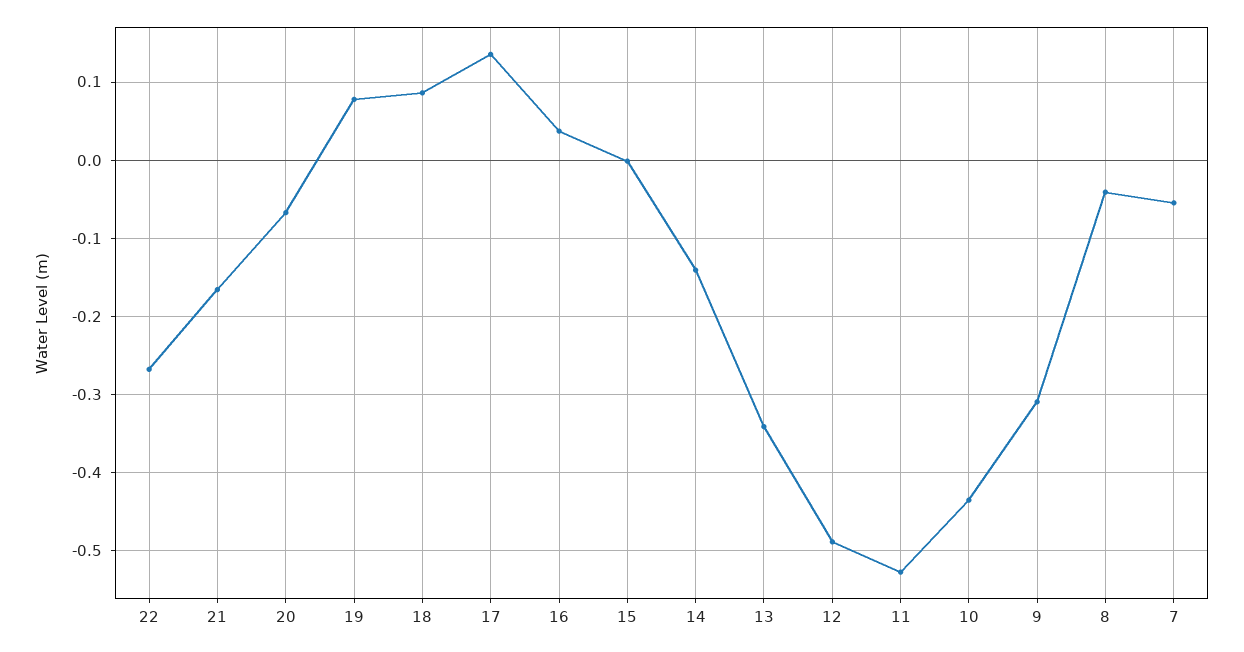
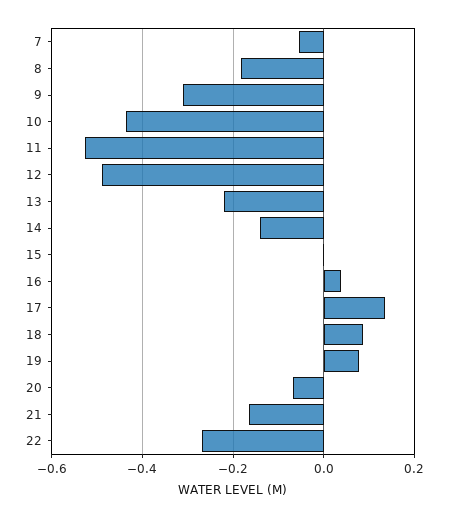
13: -0.34 -> -0.22
8: -0.04 -> -0.18

